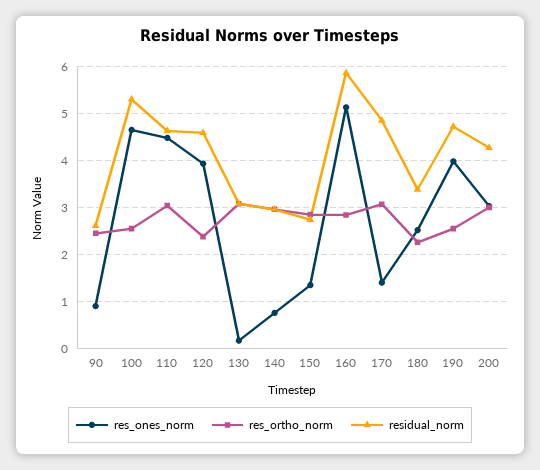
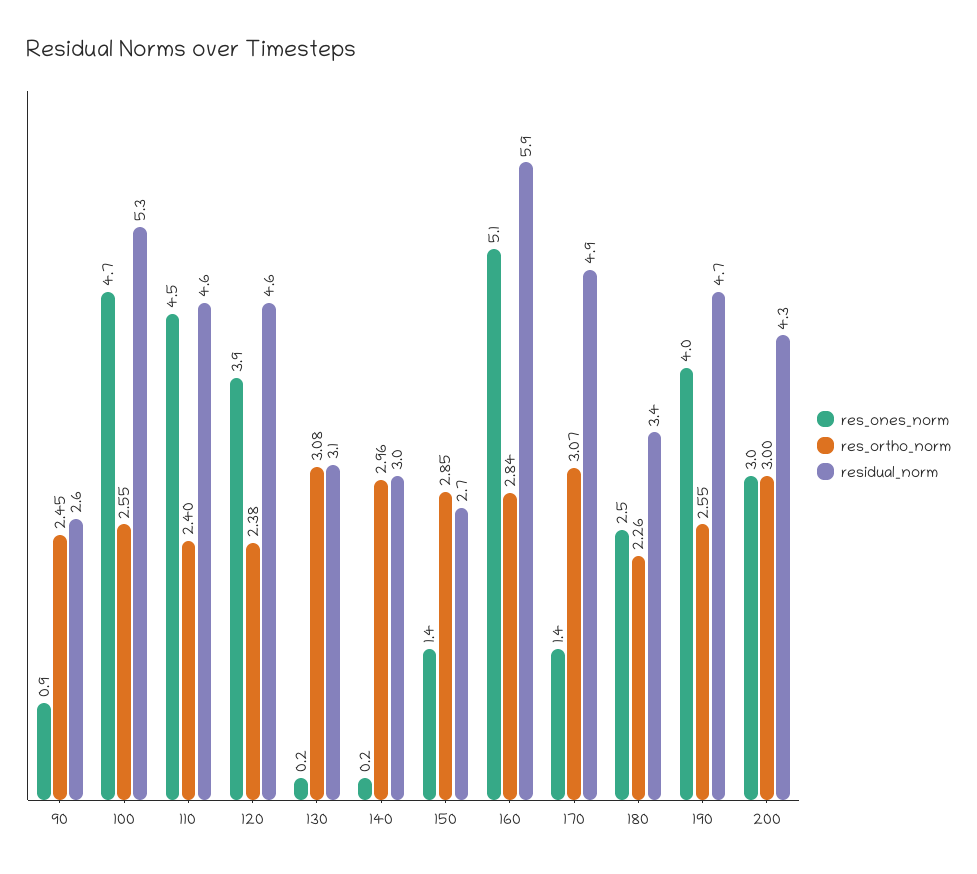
res_ortho_norm, 110: 3 -> 2.4
res_ones_norm, 140: 0.8 -> 0.2

